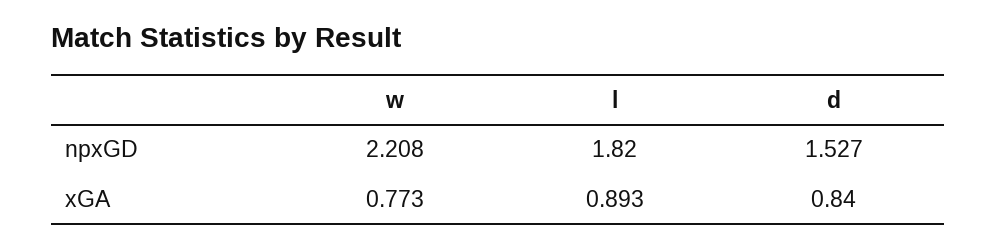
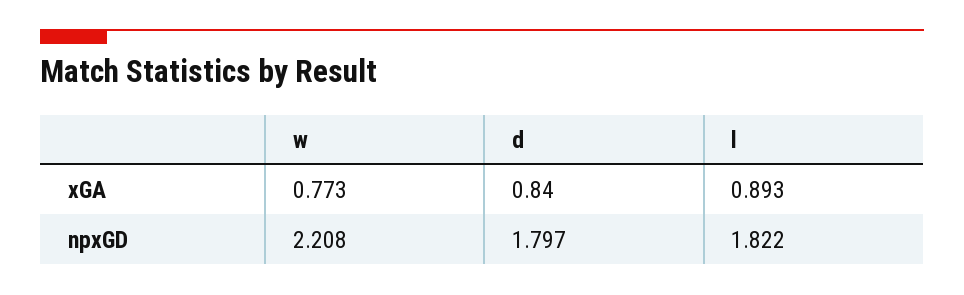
l, npxGD: 1.82 -> 1.822
d, npxGD: 1.527 -> 1.797

